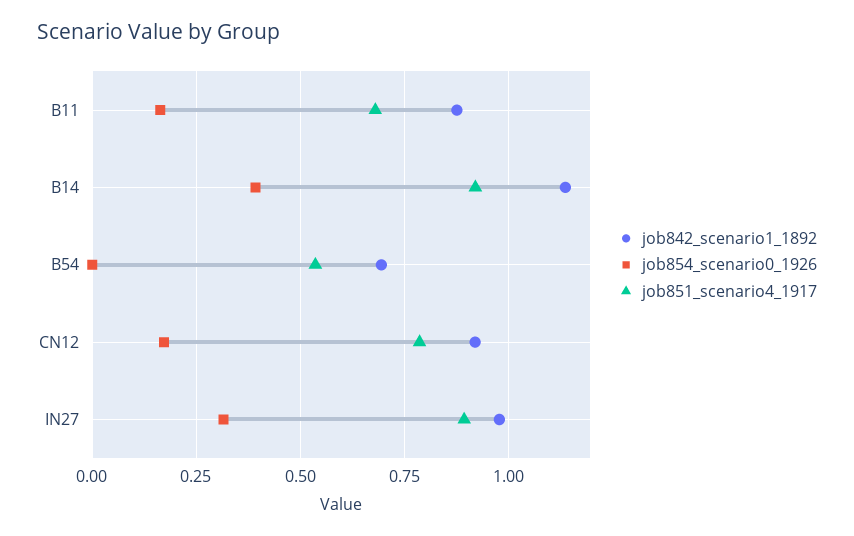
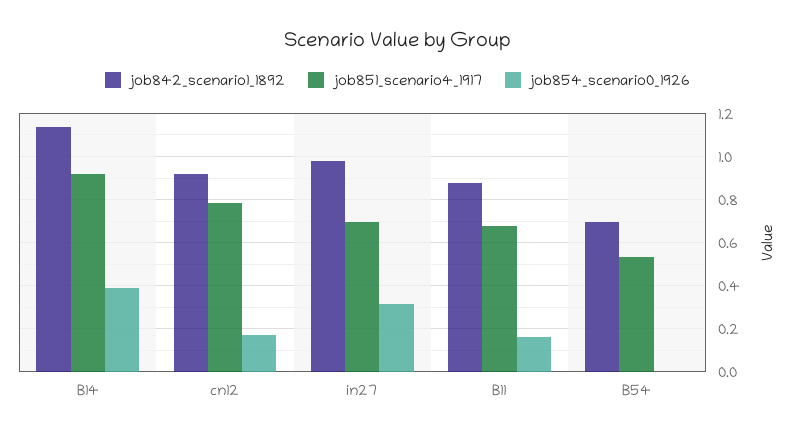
job851_scenario4_1917, IN27: 0.9 -> 0.7

